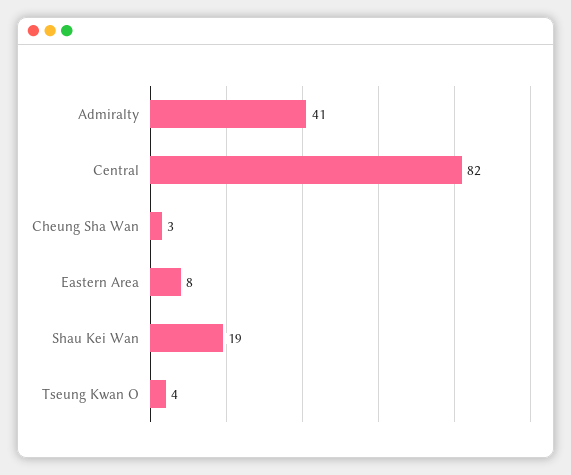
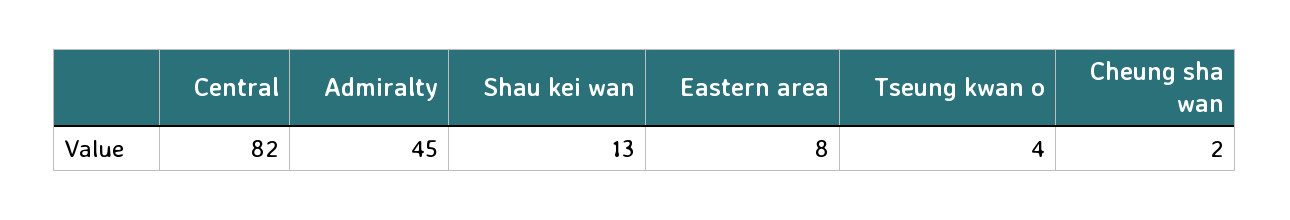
Admiralty: 41 -> 45
Cheung Sha Wan: 3 -> 2
Shau Kei Wan: 19 -> 13

